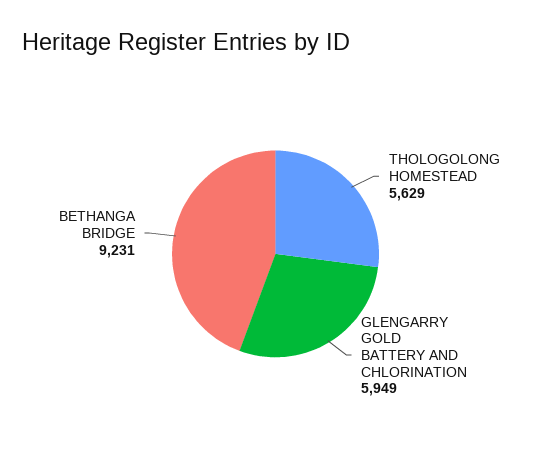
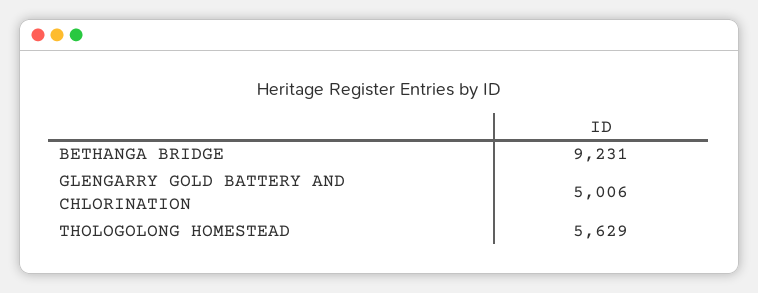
GLENGARRY GOLD BATTERY AND CHLORINATION: 5949 -> 5006

